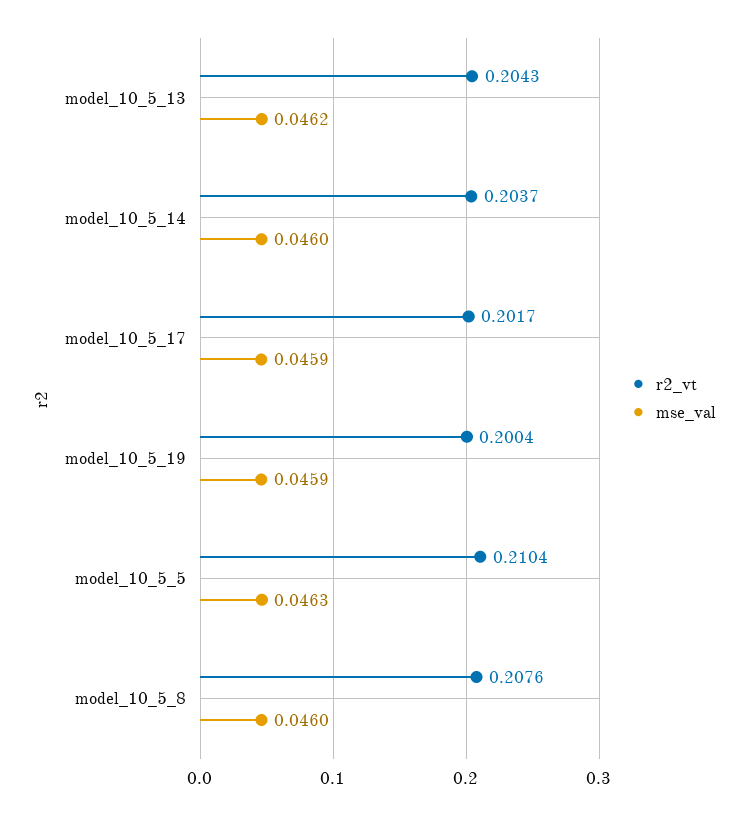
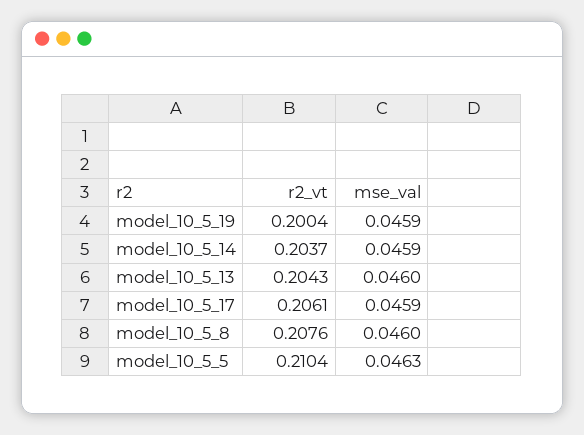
mse_val, model_10_5_13: 0.0462 -> 0.046
mse_val, model_10_5_14: 0.046 -> 0.0459
r2_vt, model_10_5_17: 0.2017 -> 0.2061

